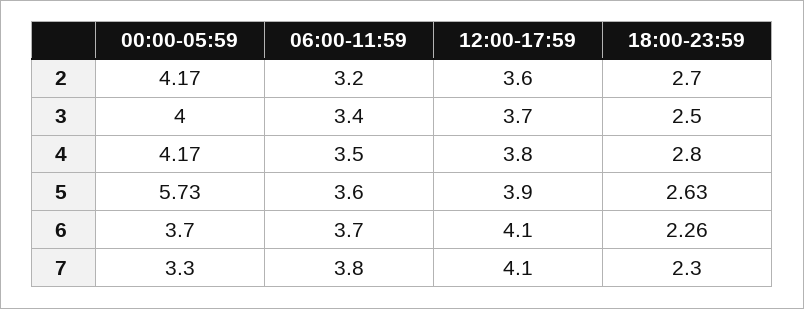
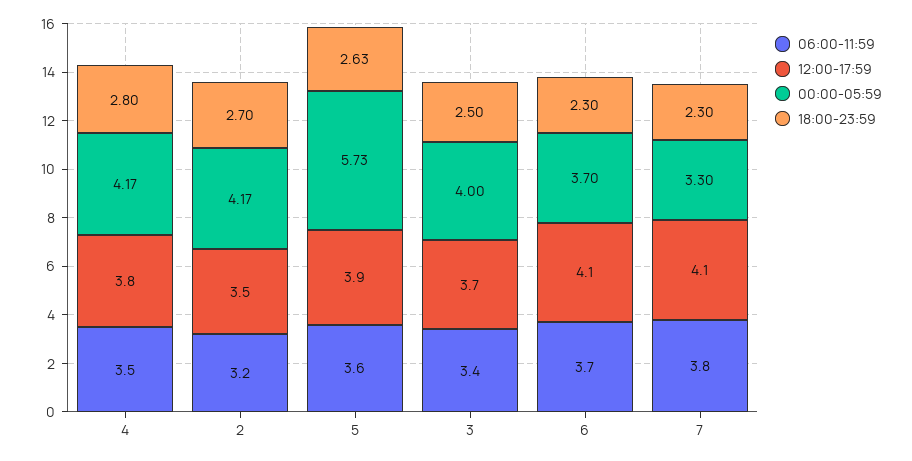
12:00-17:59, 2: 3.6 -> 3.5
18:00-23:59, 6: 2.26 -> 2.3

